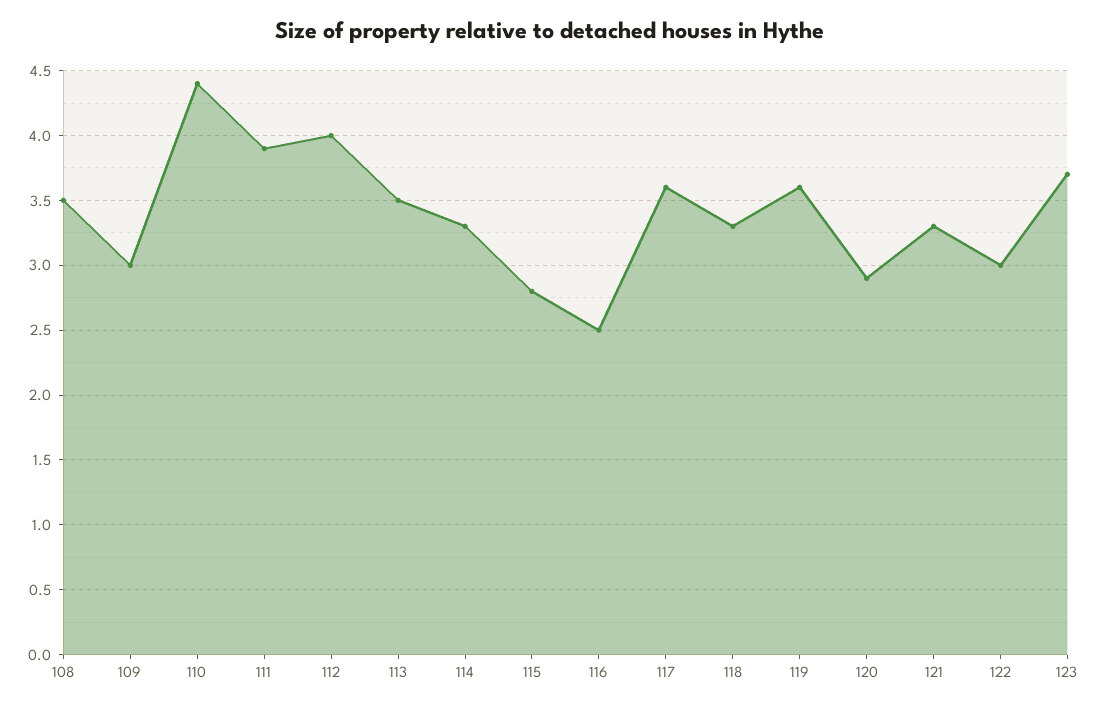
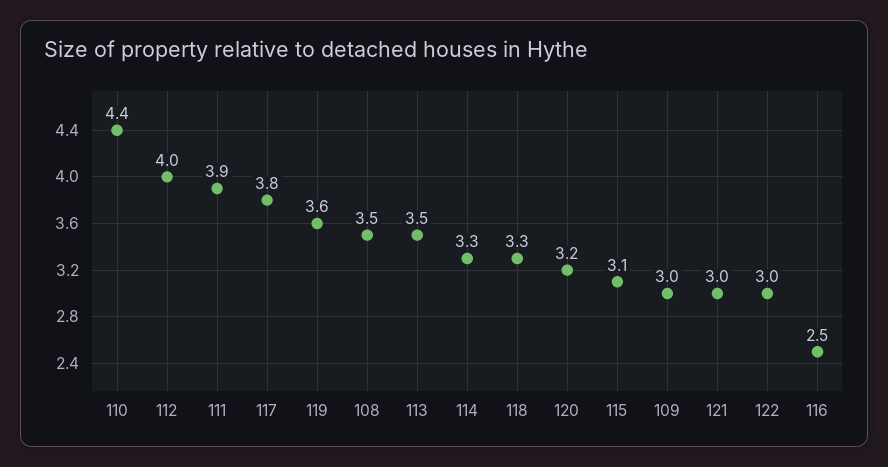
115: 2.8 -> 3.1
117: 3.6 -> 3.8
120: 2.9 -> 3.2
121: 3.3 -> 3
123: 3.7 -> none

